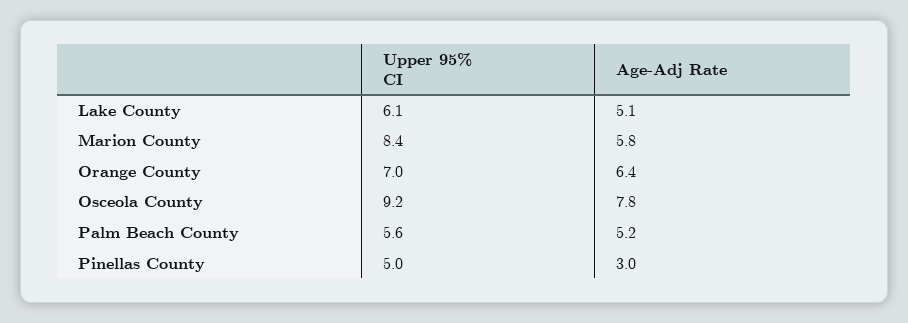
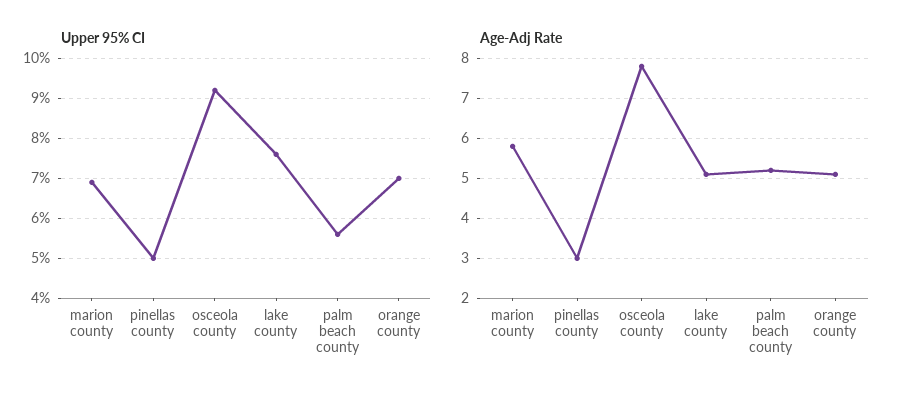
Upper 95% CI, Lake County: 6.1 -> 7.5
Upper 95% CI, Marion County: 8.4 -> 7
Age-Adj Rate, Orange County: 6.4 -> 5

